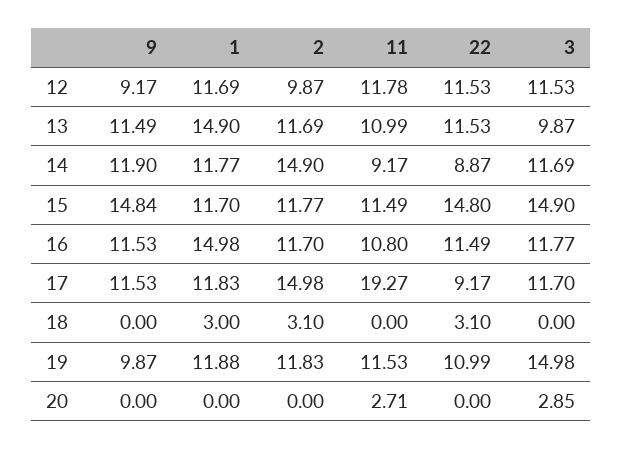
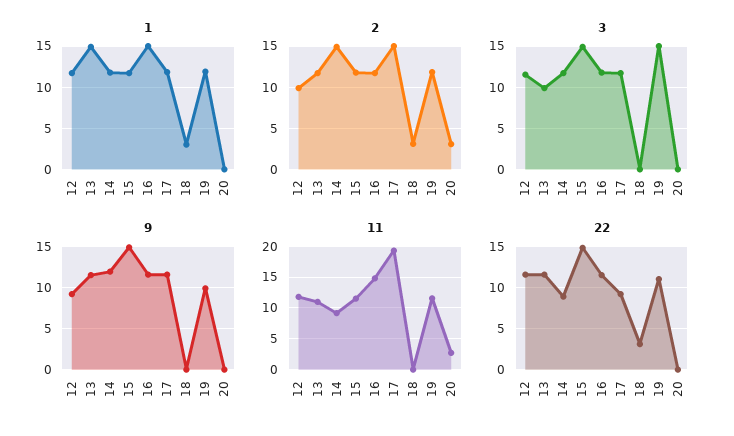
11, 16: 10.8 -> 15
2, 20: 0 -> 3
3, 20: 2.85 -> 0

